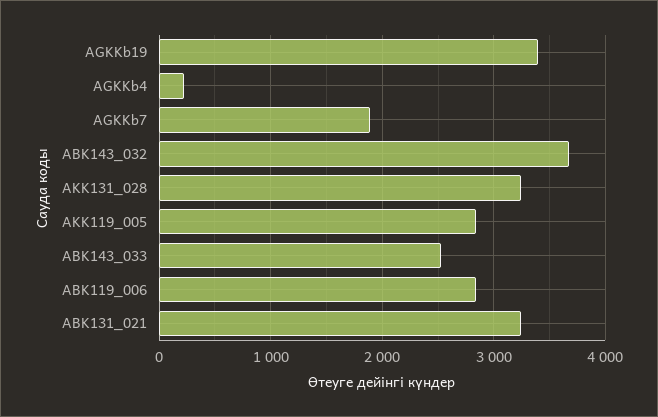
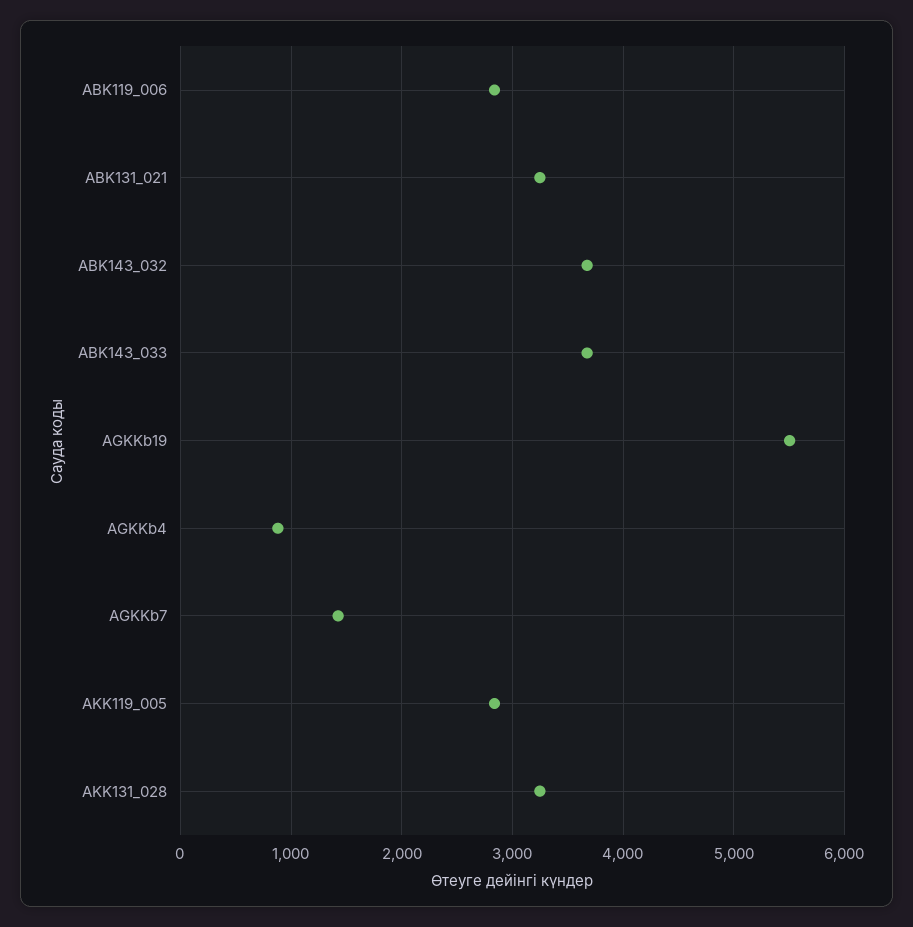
AGKKb19: 3400 -> 5500
AGKKb4: 200 -> 900
AGKKb7: 1900 -> 1400
ABK143_033: 2500 -> 3700

